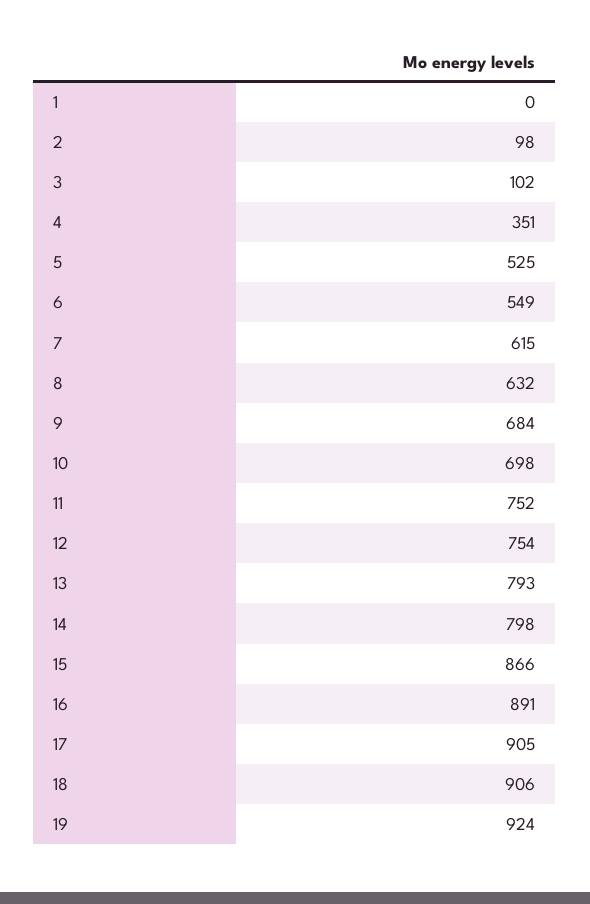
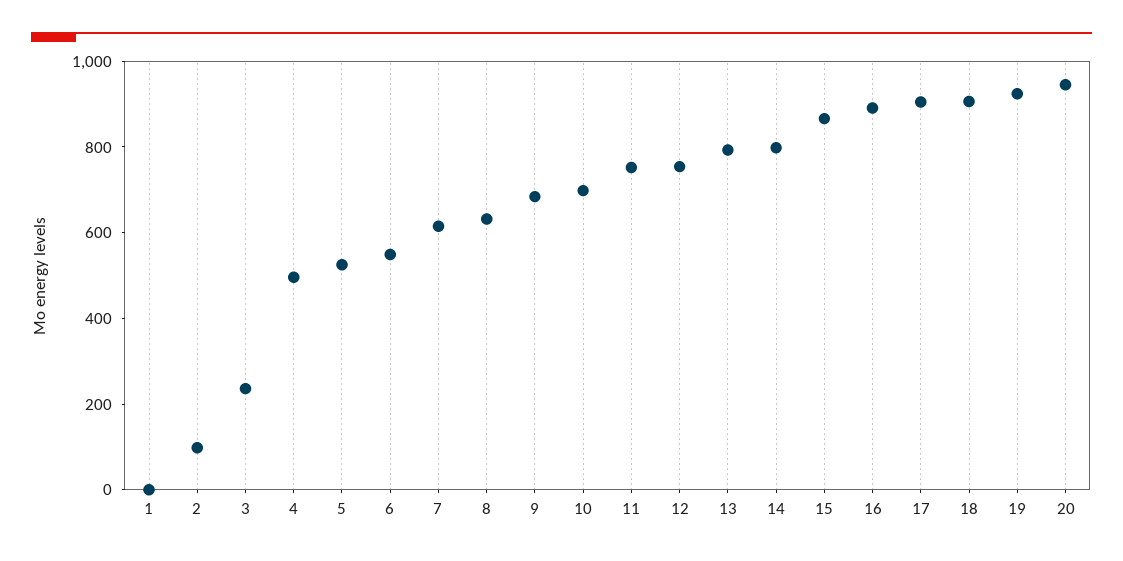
3: 102 -> 250
4: 351 -> 500
20: none -> 950

